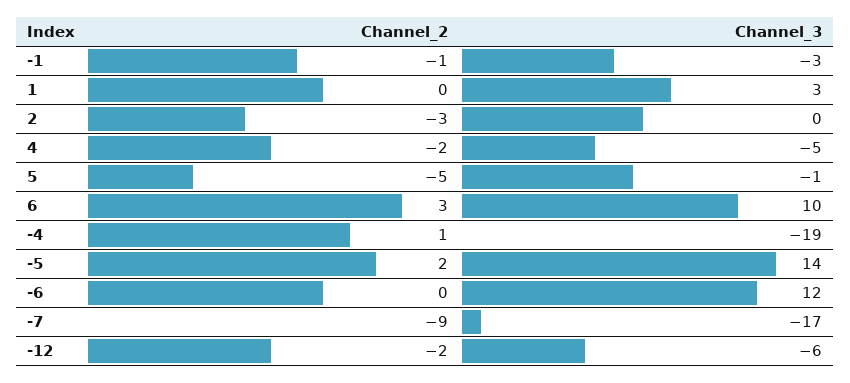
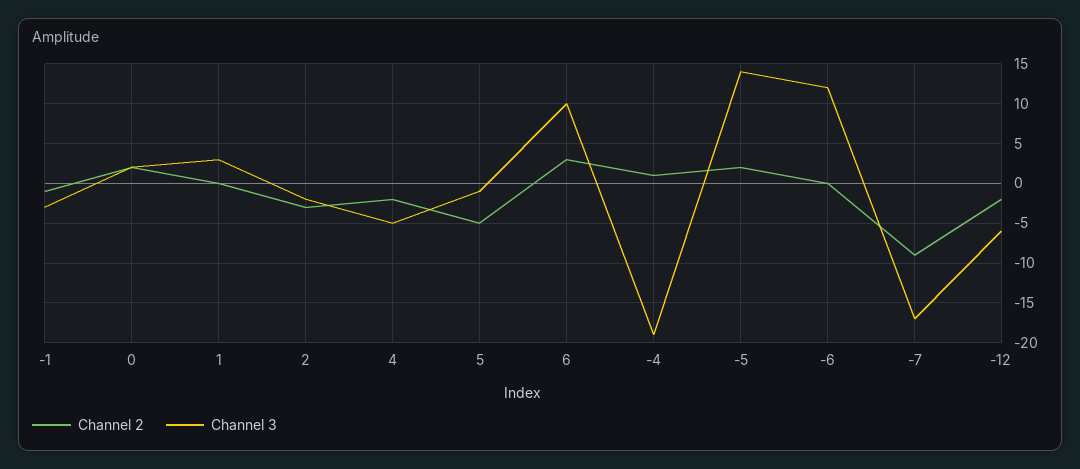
Channel_3, 2: 0 -> -2
Channel_2, 0: none -> 2
Channel_3, 0: none -> 2

